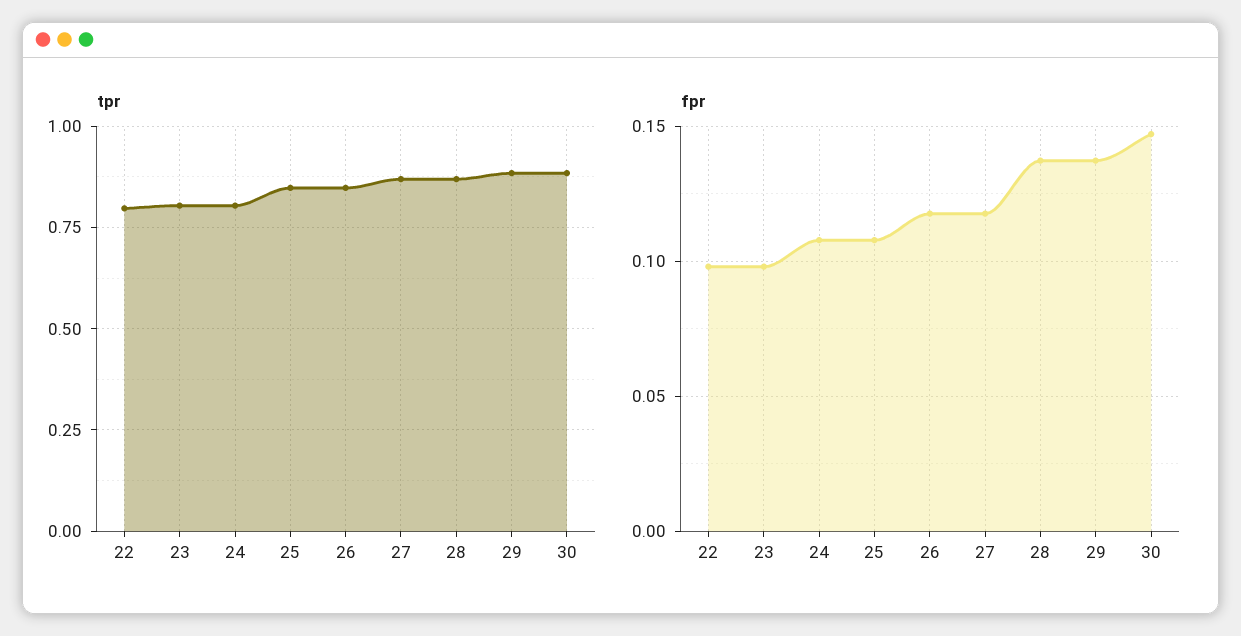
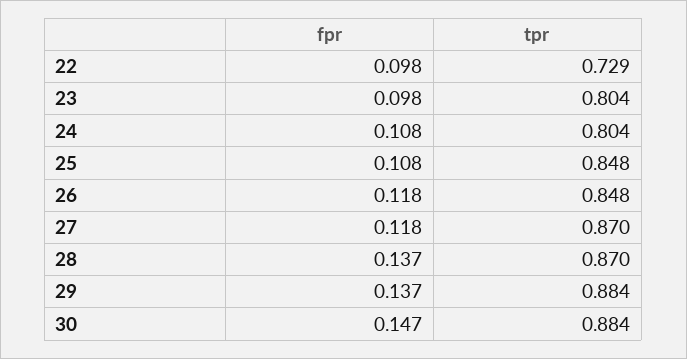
tpr, 22: 0.8 -> 0.729

